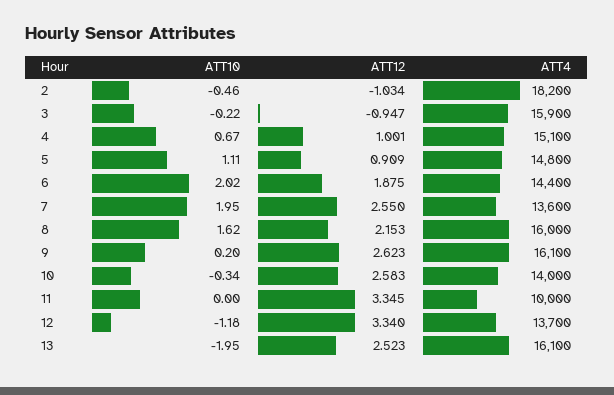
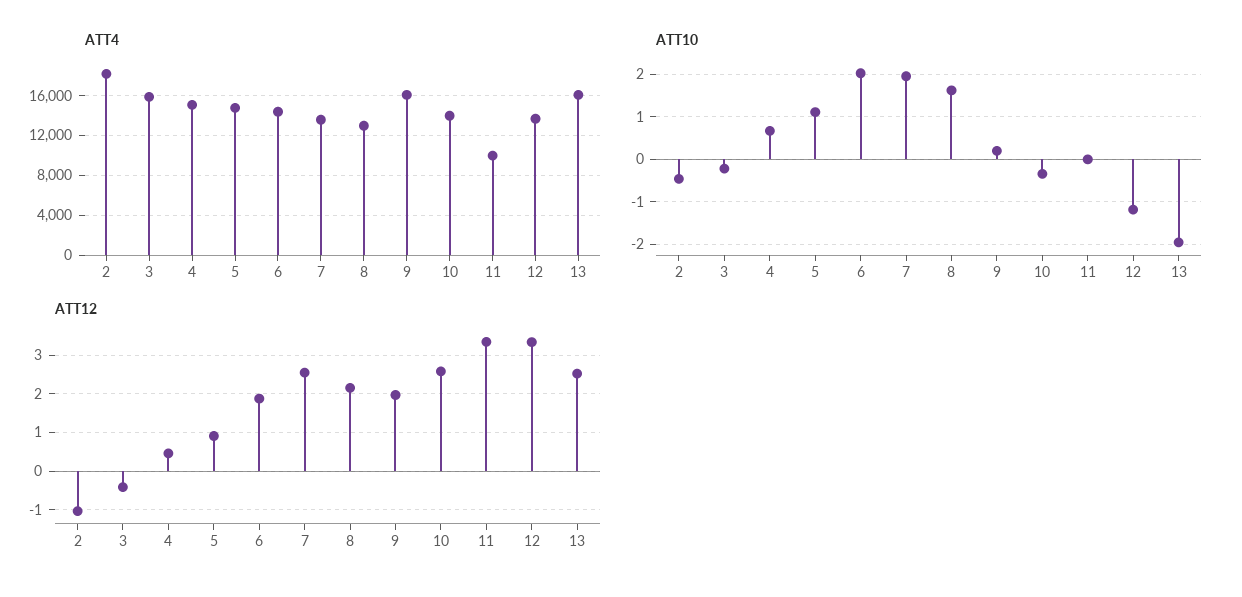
ATT12, 3: -0.947 -> -0.4
ATT12, 4: 1.001 -> 0.4
ATT4, 8: 16000 -> 13000
ATT12, 9: 2.623 -> 2

